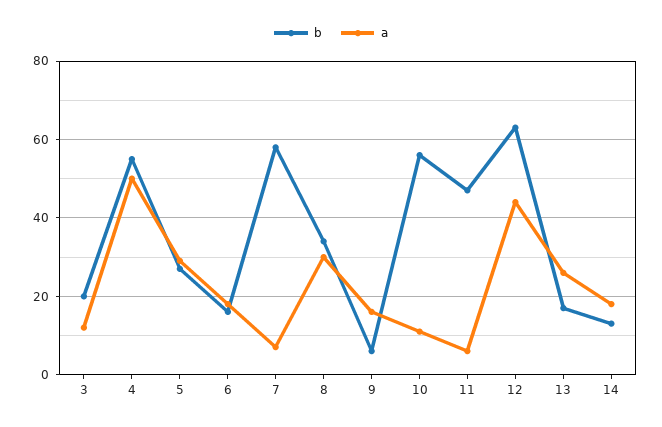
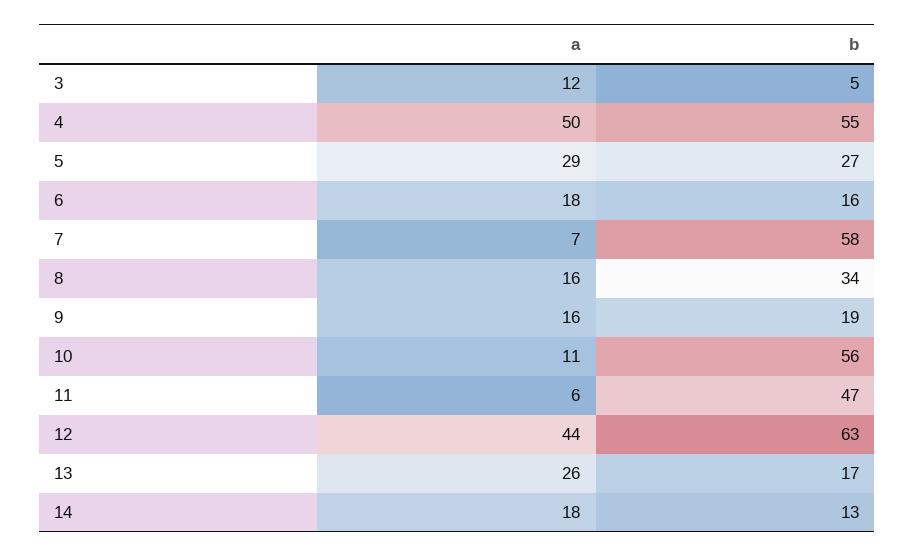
b, 3: 20 -> 5
a, 8: 30 -> 16
b, 9: 5 -> 19

